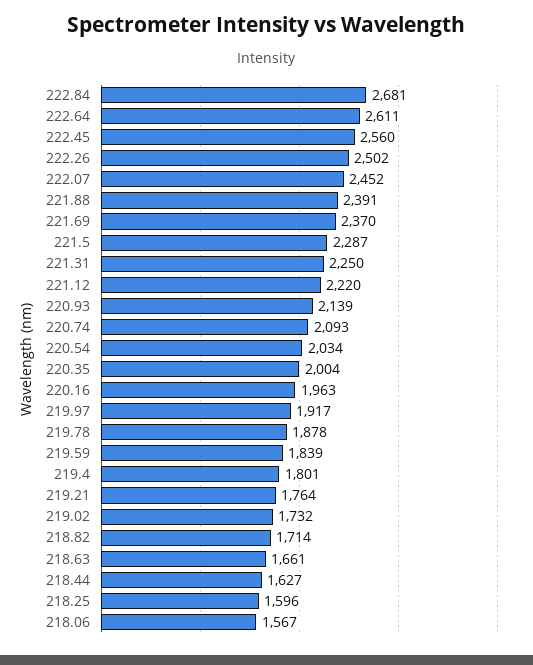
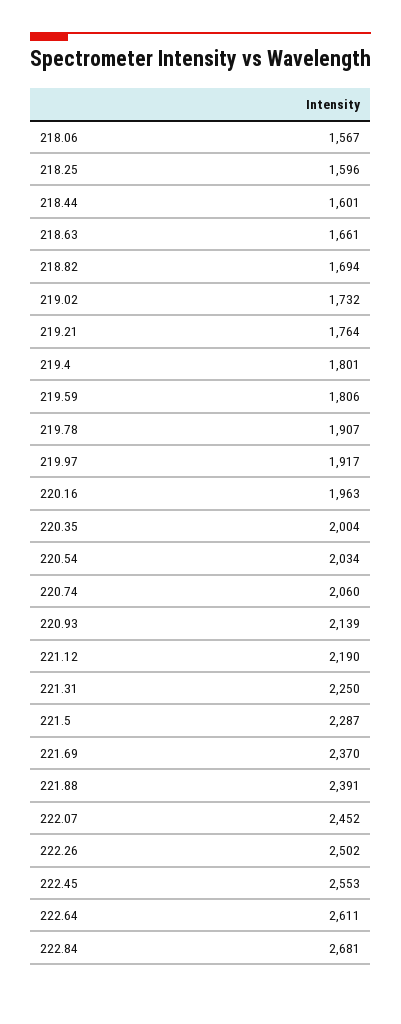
222.45: 2560 -> 2553
221.12: 2220 -> 2190
220.74: 2093 -> 2060
219.78: 1878 -> 1907
219.59: 1839 -> 1806
218.82: 1714 -> 1694
218.44: 1627 -> 1601

